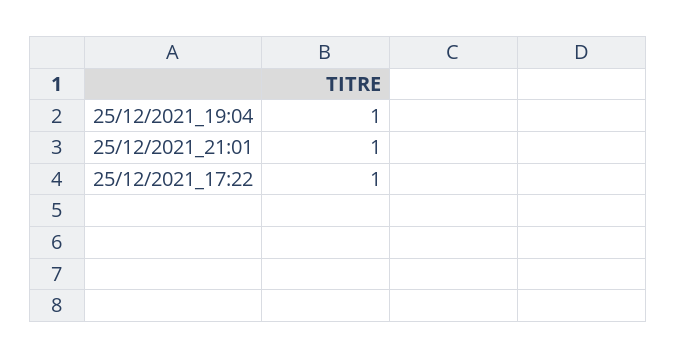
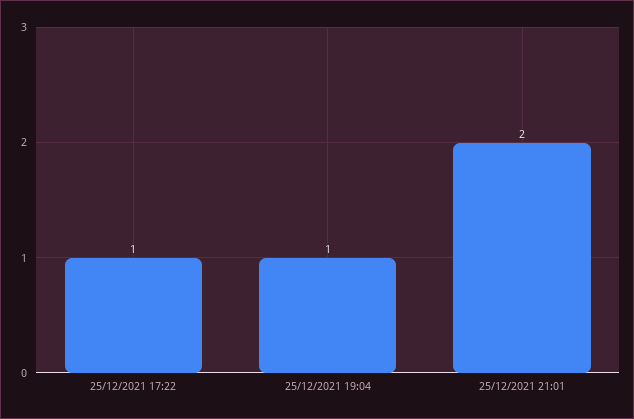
25/12/2021_21:01: 1 -> 2

